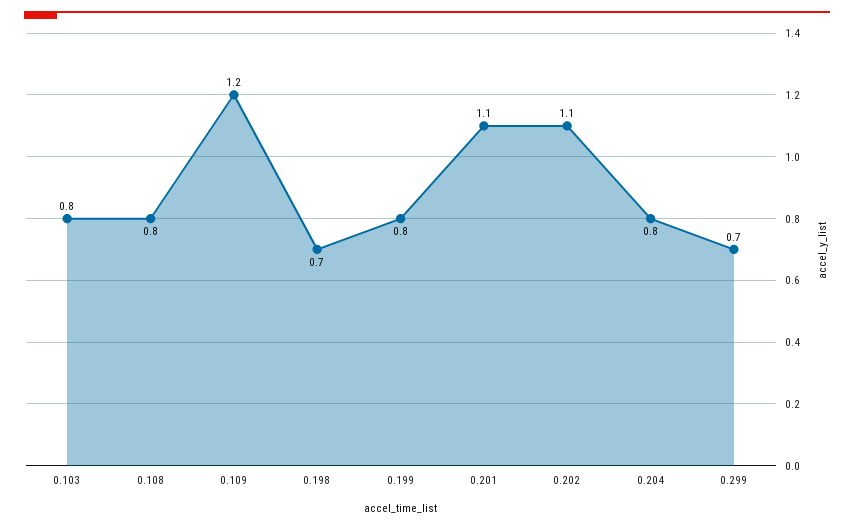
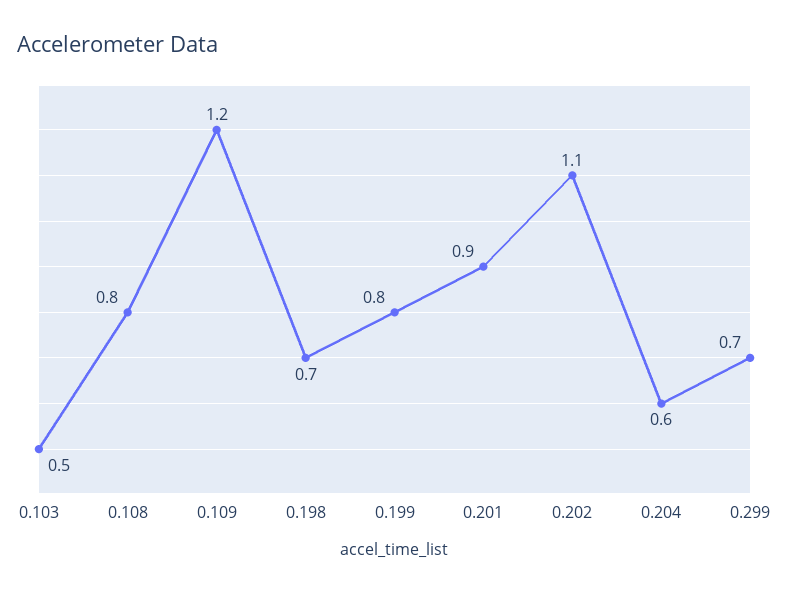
0.103: 0.8 -> 0.5
0.201: 1.1 -> 0.9
0.204: 0.8 -> 0.6

